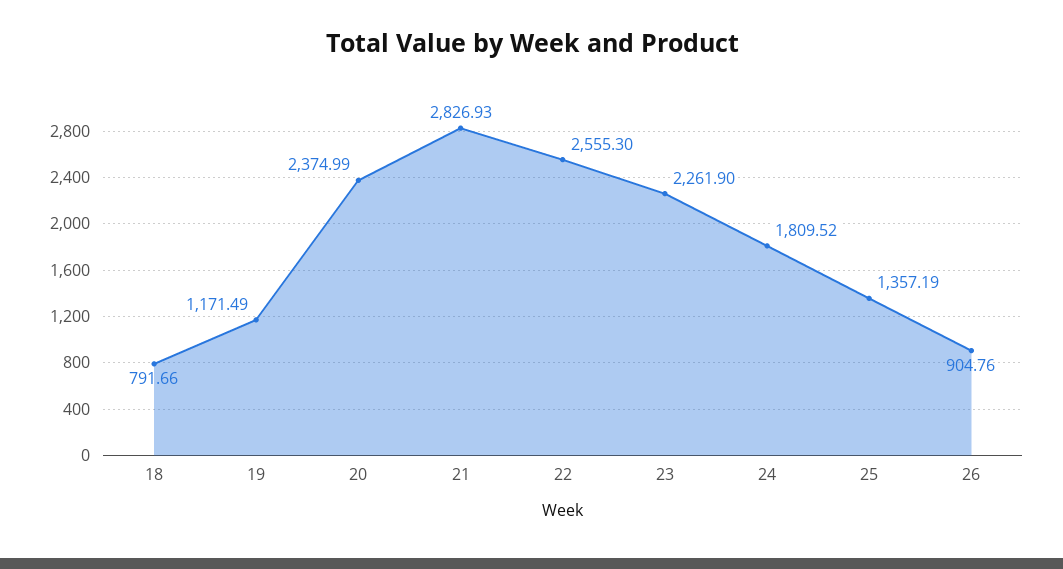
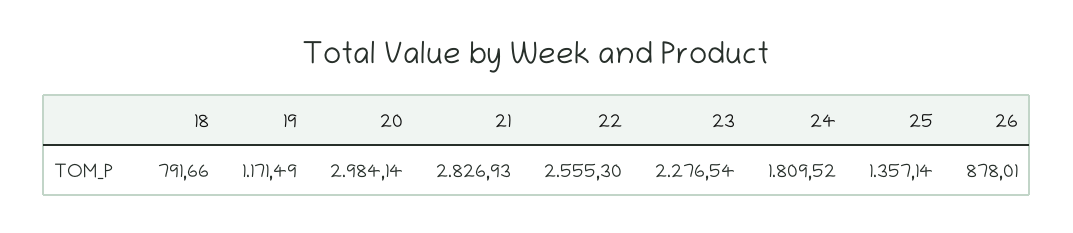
20: 2374.99 -> 2984.14
23: 2261.9 -> 2276.54
25: 1357.19 -> 1357.14
26: 904.76 -> 878.01

